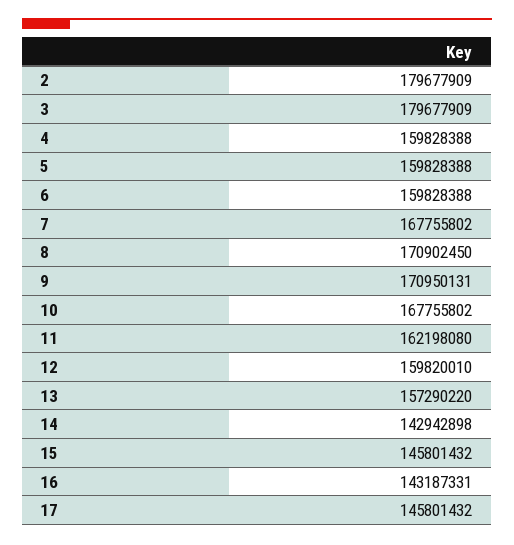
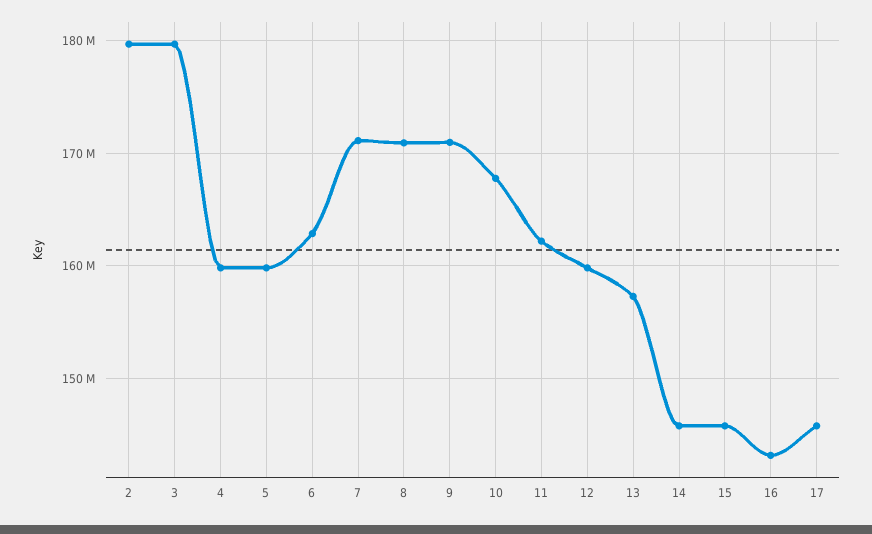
6: 159828388 -> 163000000
7: 167755802 -> 171000000
14: 142942898 -> 146000000

